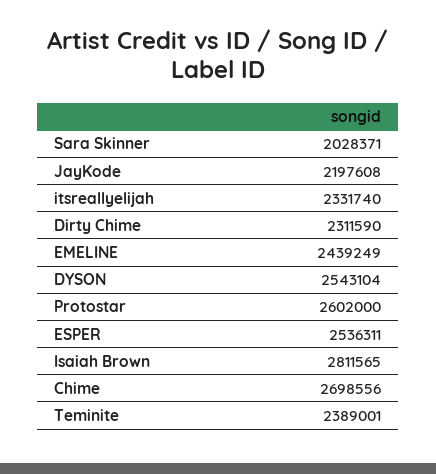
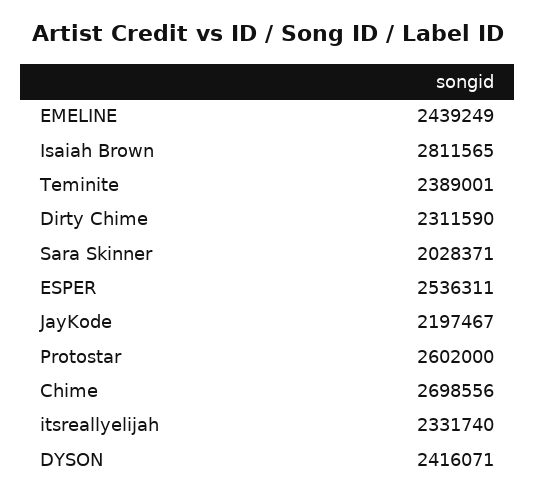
JayKode: 2197608 -> 2197467
DYSON: 2543104 -> 2416071

